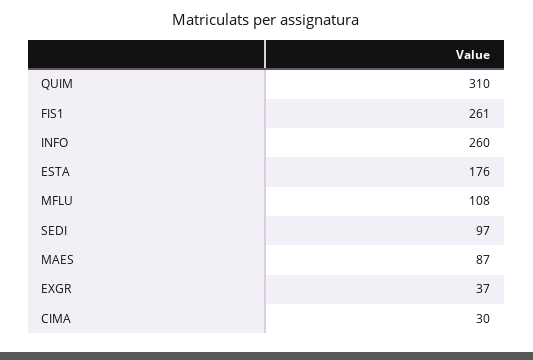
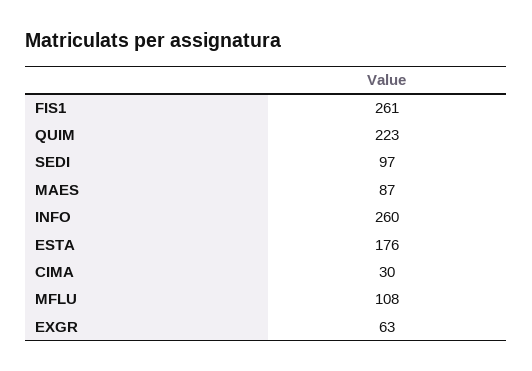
QUIM: 310 -> 223
EXGR: 37 -> 63

